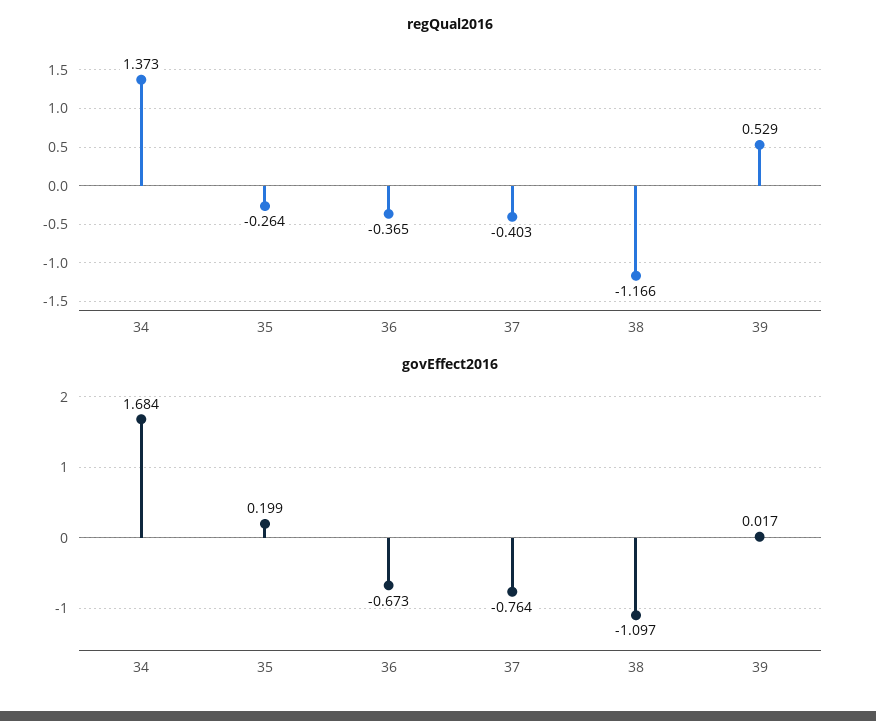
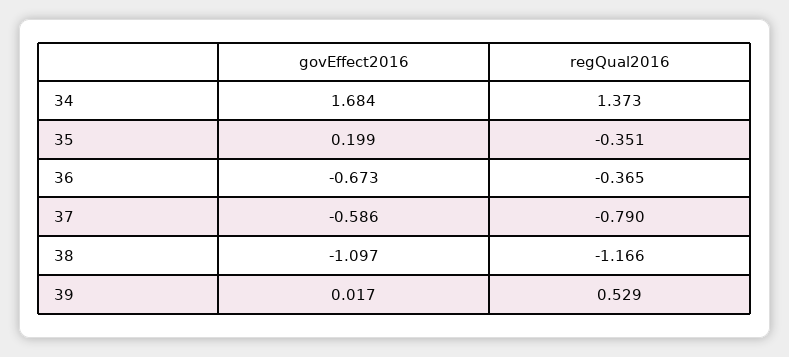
regQual2016, 35: -0.264 -> -0.351
regQual2016, 37: -0.403 -> -0.79
govEffect2016, 37: -0.764 -> -0.586

